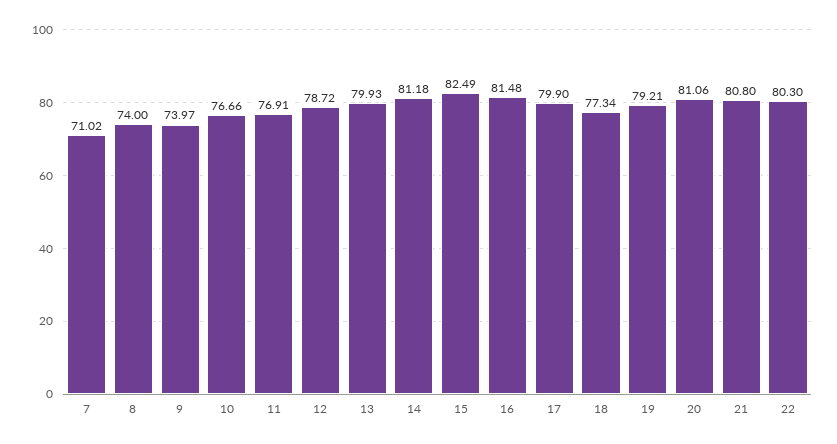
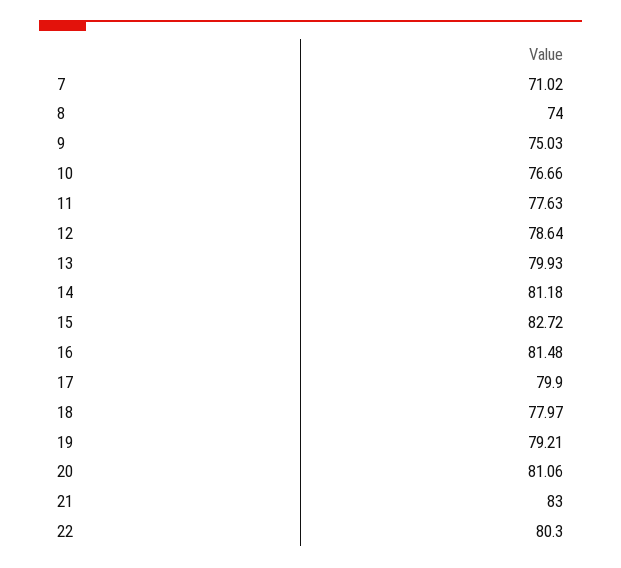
9: 73.97 -> 75.03
11: 76.91 -> 77.63
12: 78.72 -> 78.64
15: 82.49 -> 82.72
18: 77.34 -> 77.97
21: 80.8 -> 83

